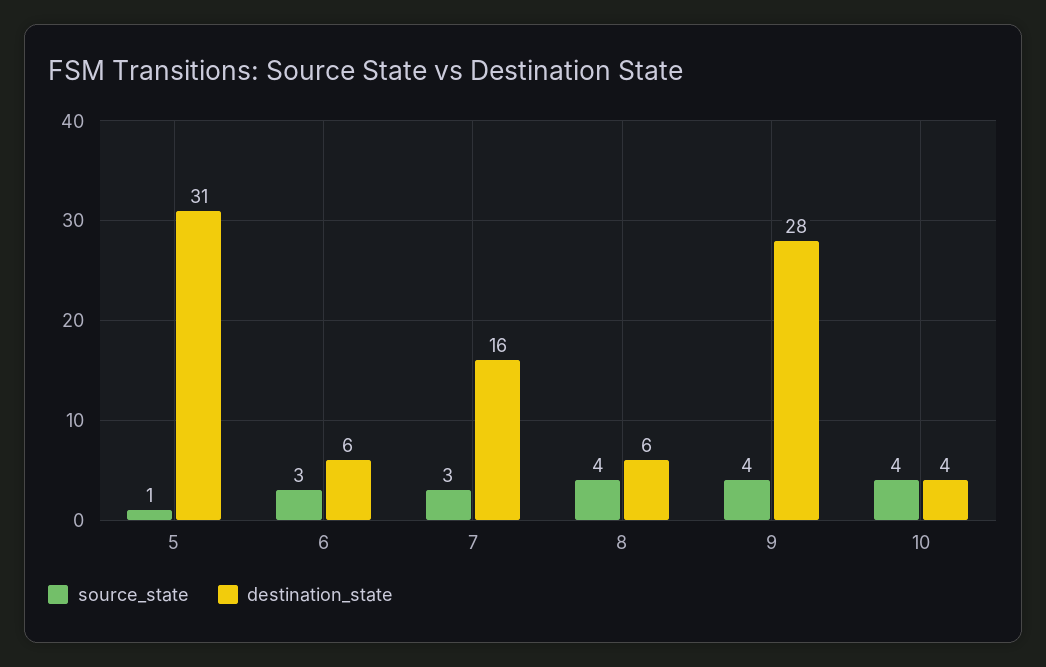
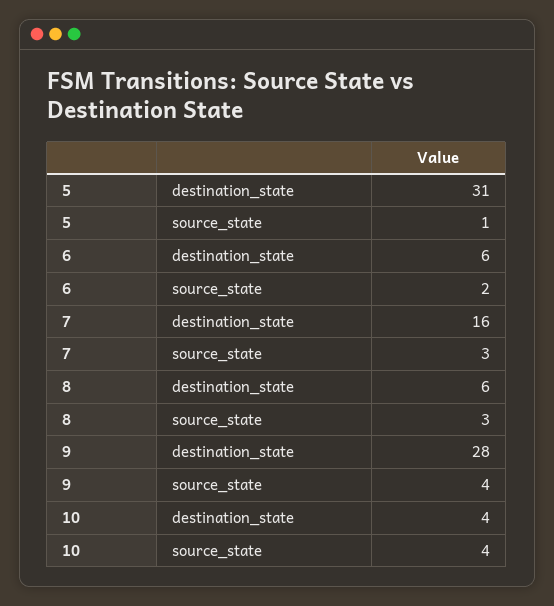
source_state, 6: 3 -> 2
source_state, 8: 4 -> 3

